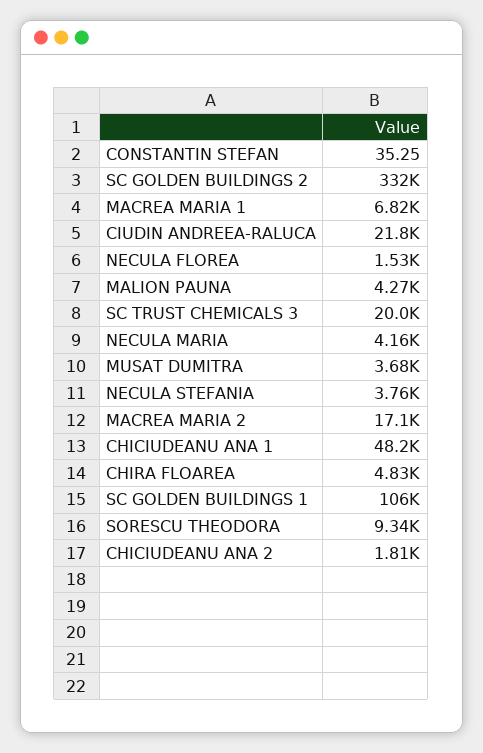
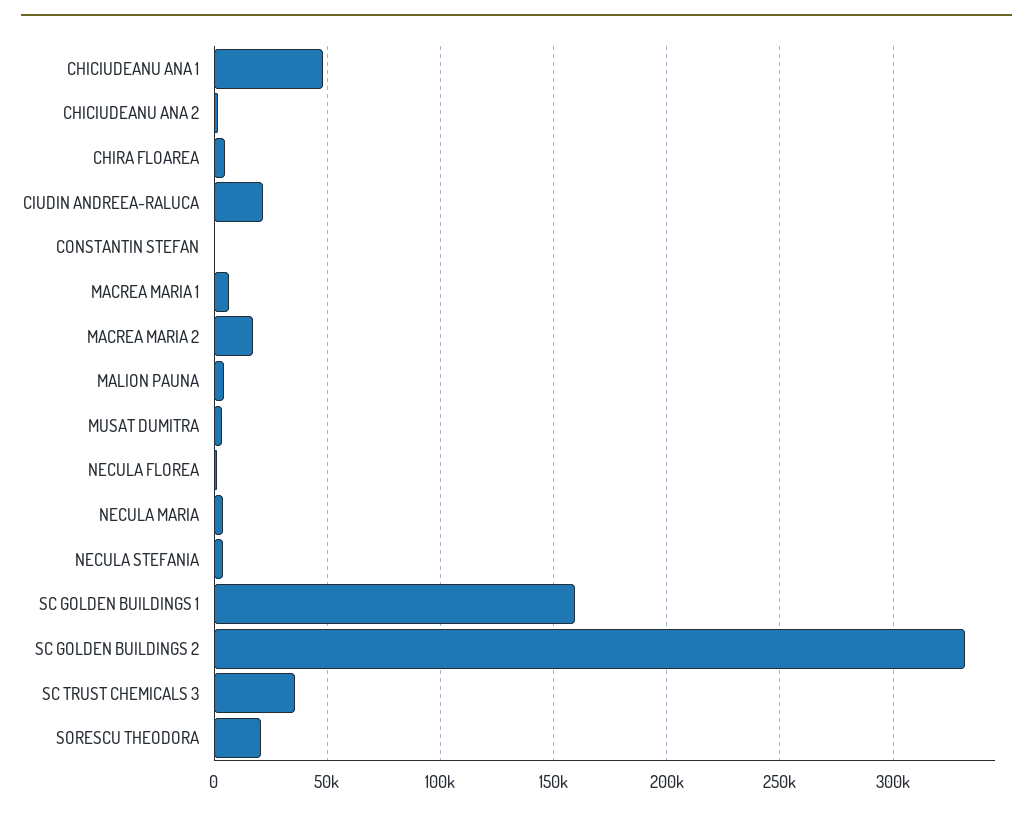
SC TRUST CHEMICALS 3: 20000 -> 35000
SC GOLDEN BUILDINGS 1: 106000 -> 160000
SORESCU THEODORA: 9340 -> 20000

